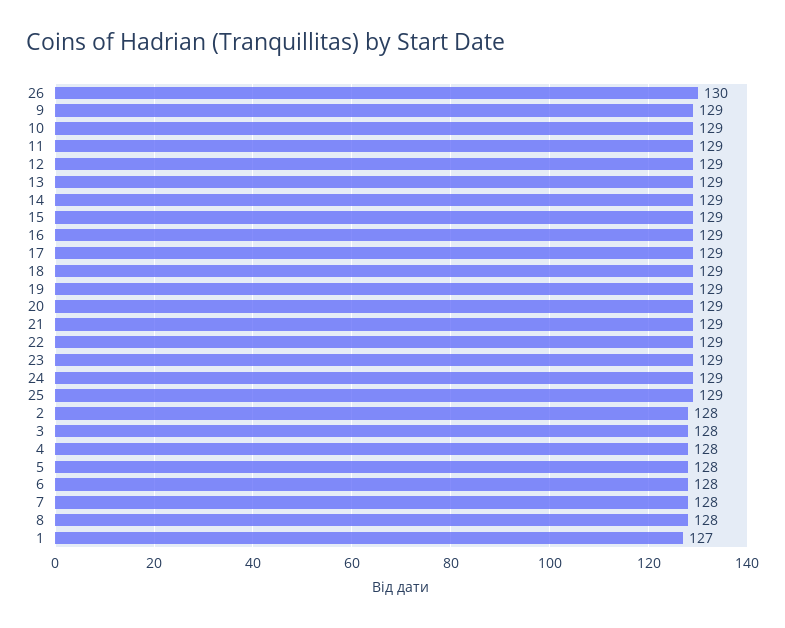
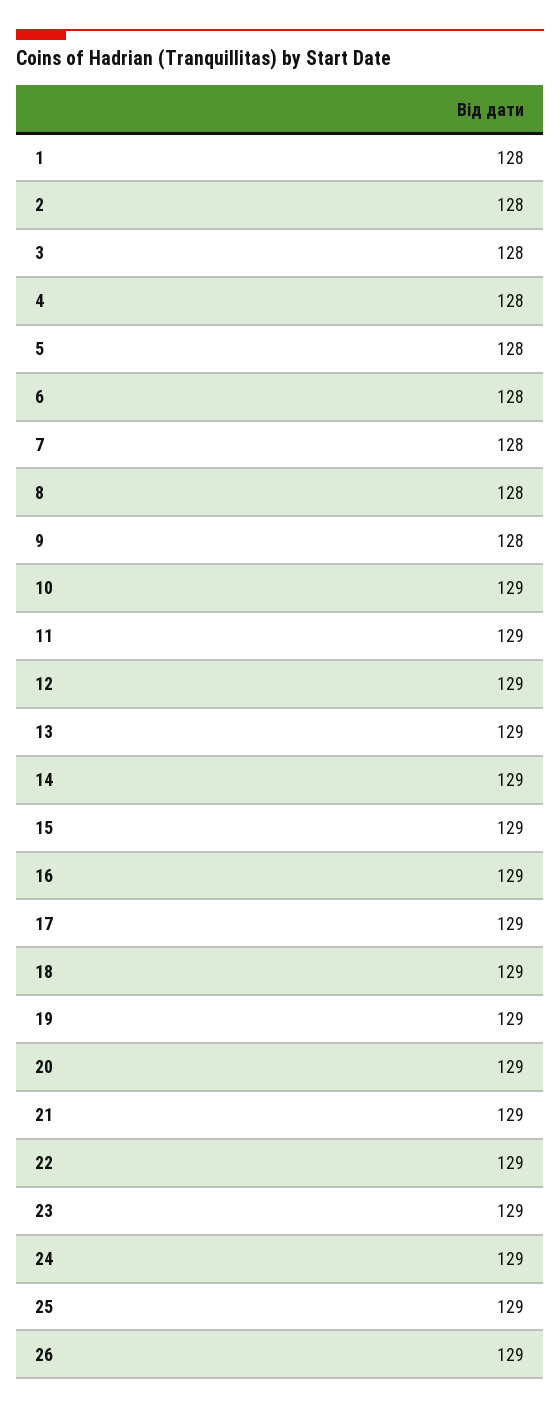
26: 130 -> 129
9: 129 -> 128
1: 127 -> 128

